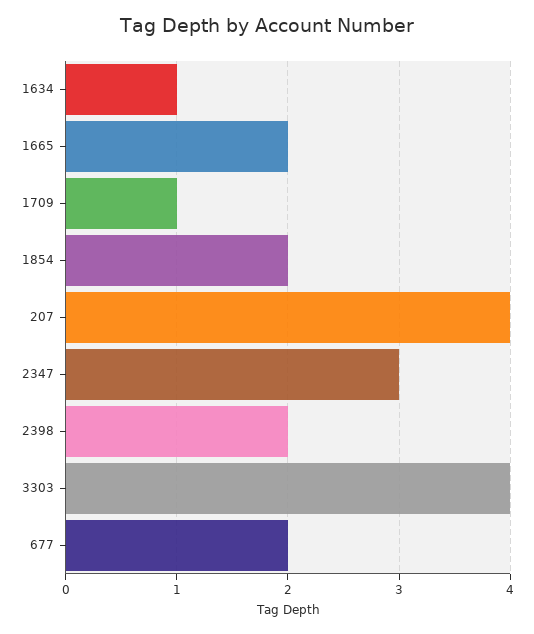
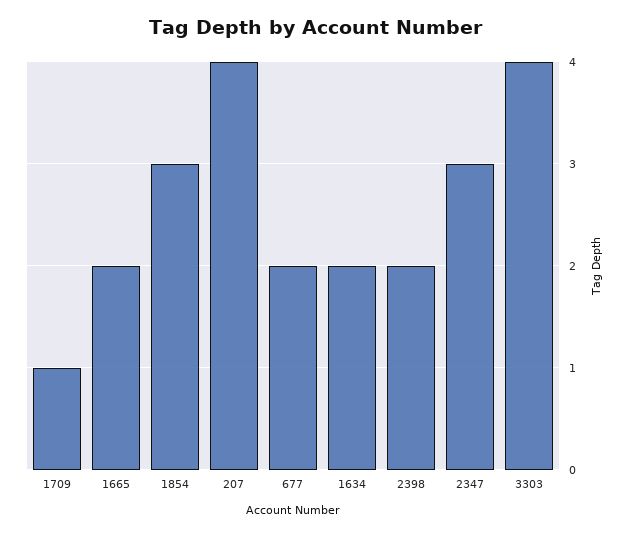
1634: 1 -> 2
1854: 2 -> 3

